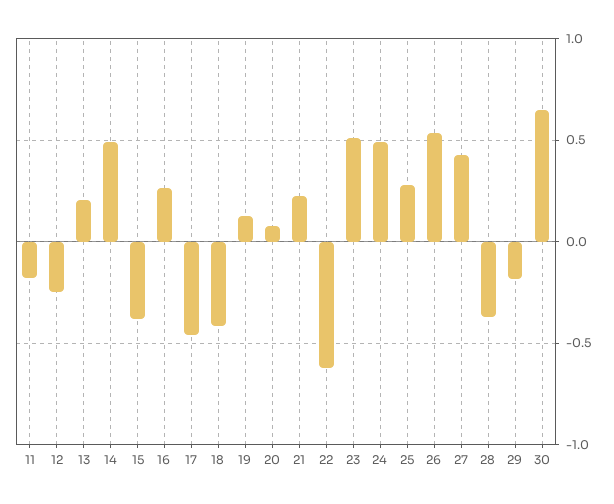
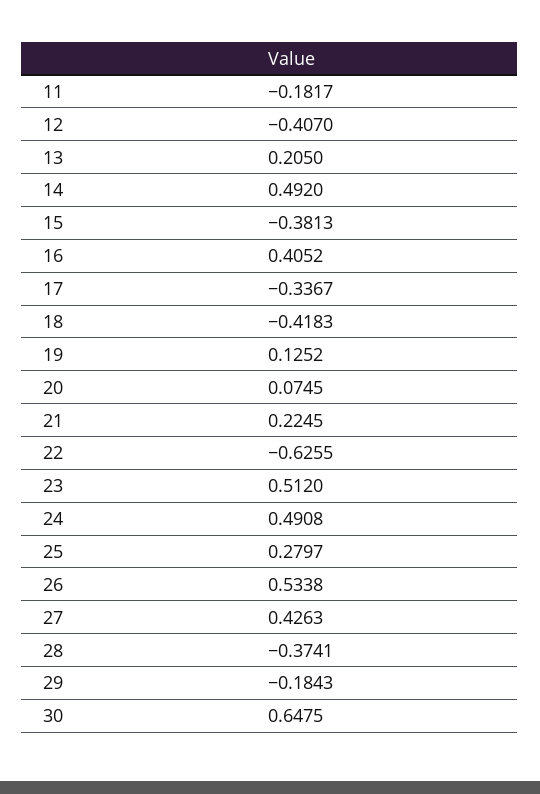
12: -0.25 -> -0.407
16: 0.25 -> 0.4052
17: -0.45 -> -0.3367

